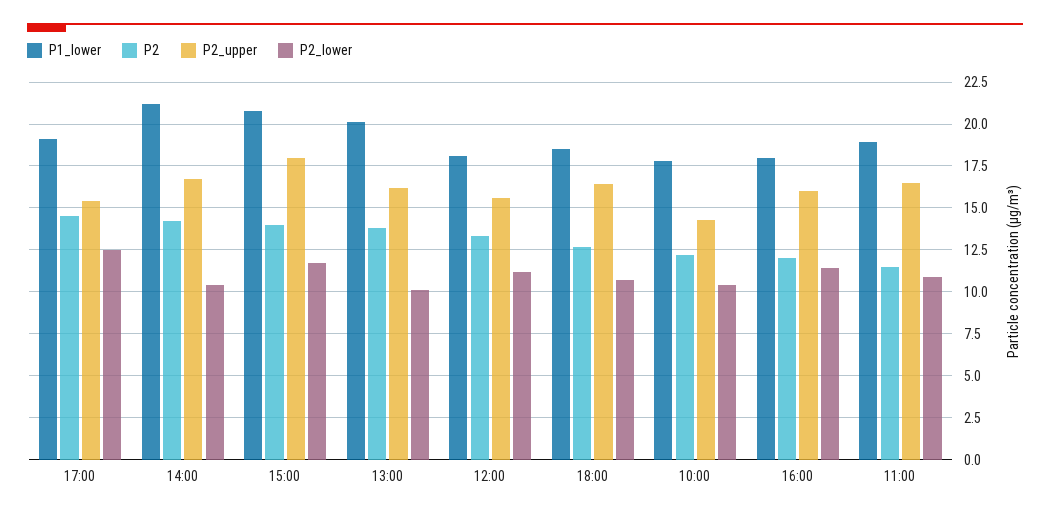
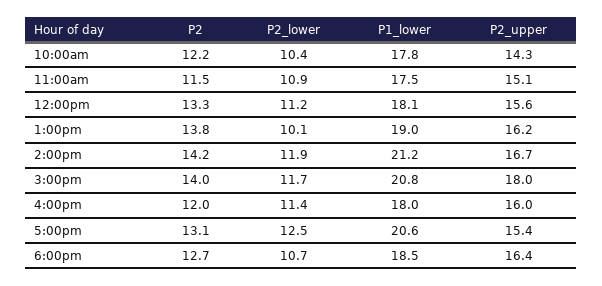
P1_lower, 17:00: 19 -> 20.6
P2, 17:00: 14.5 -> 13.1
P2_lower, 14:00: 10.5 -> 11.9
P1_lower, 13:00: 20 -> 19
P1_lower, 11:00: 19 -> 17.5
P2_upper, 11:00: 16.5 -> 15.1

